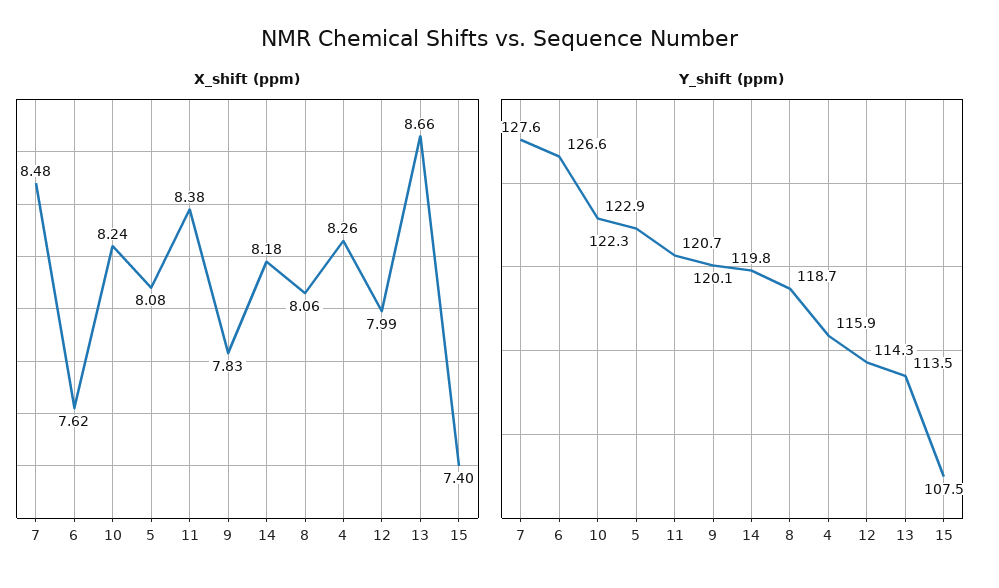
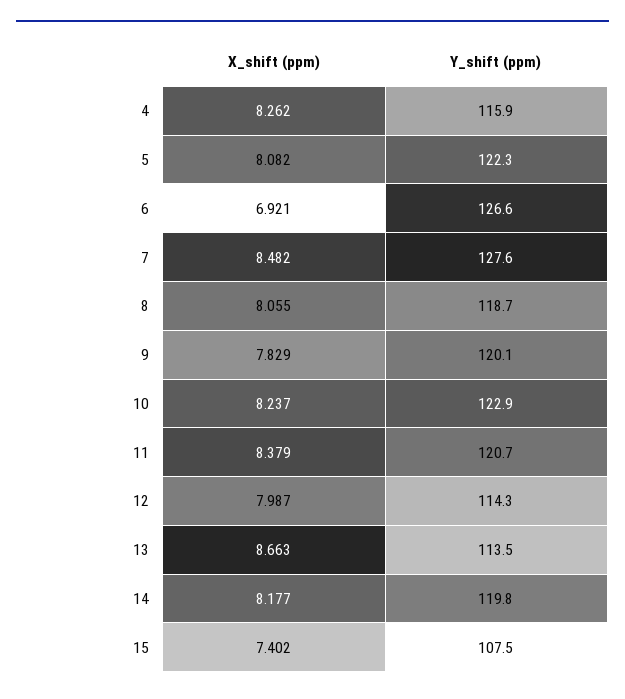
X_shift (ppm), 6: 7.62 -> 6.921

